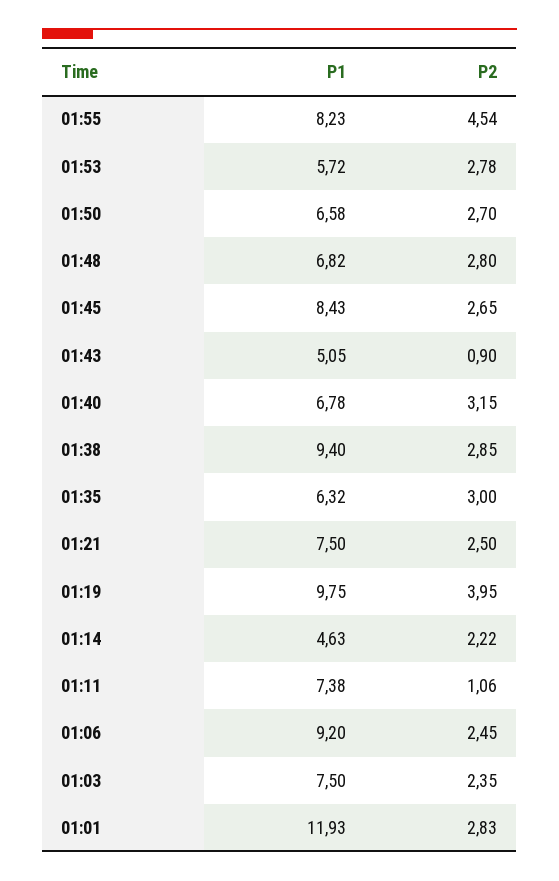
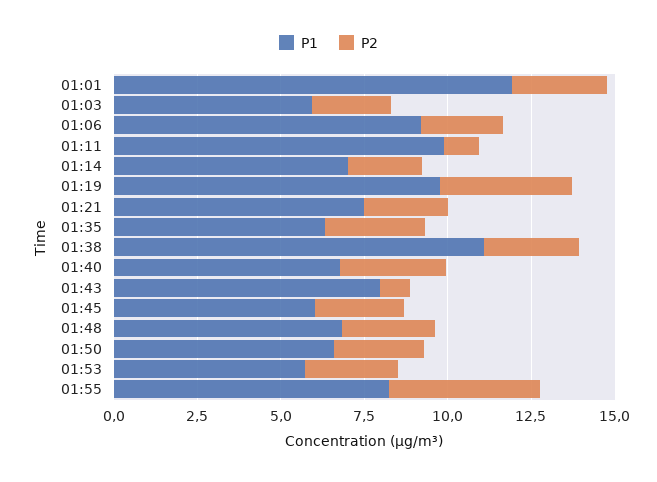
P1, 01:45: 8.43 -> 6
P1, 01:43: 5.05 -> 8
P1, 01:38: 9.4 -> 11
P1, 01:14: 4.63 -> 7
P1, 01:11: 7.38 -> 10
P1, 01:03: 7.5 -> 6

